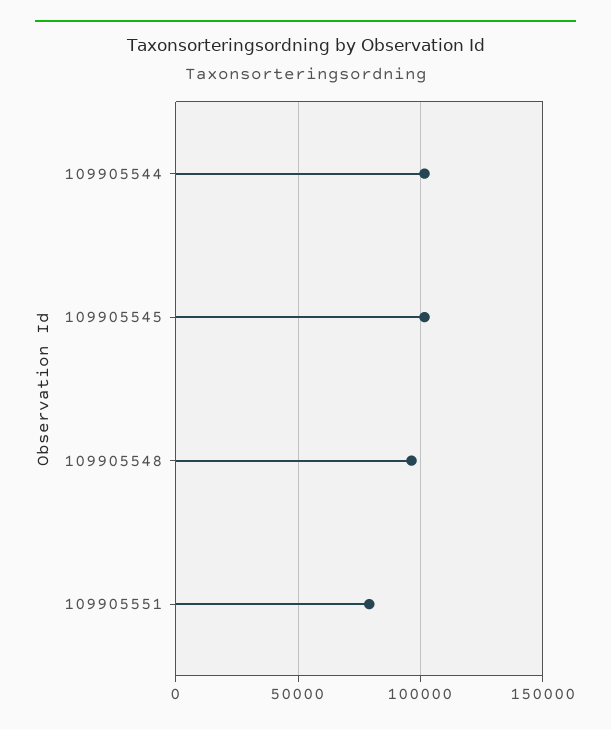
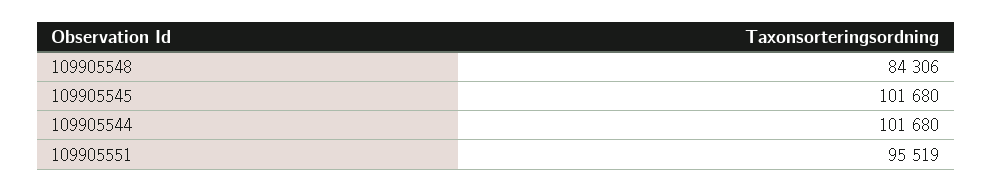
109905548: 95000 -> 84306
109905551: 80000 -> 95519

